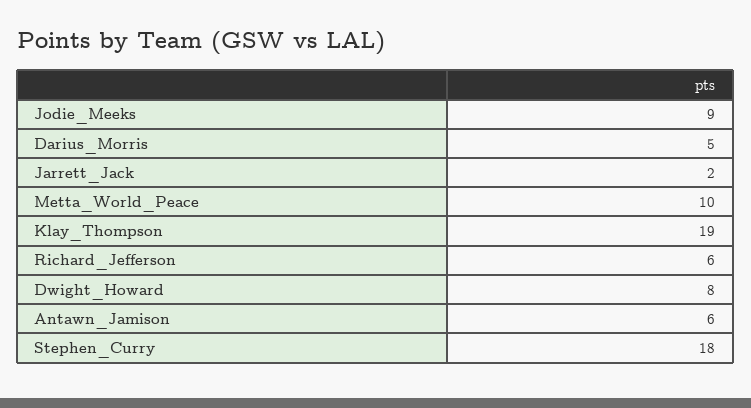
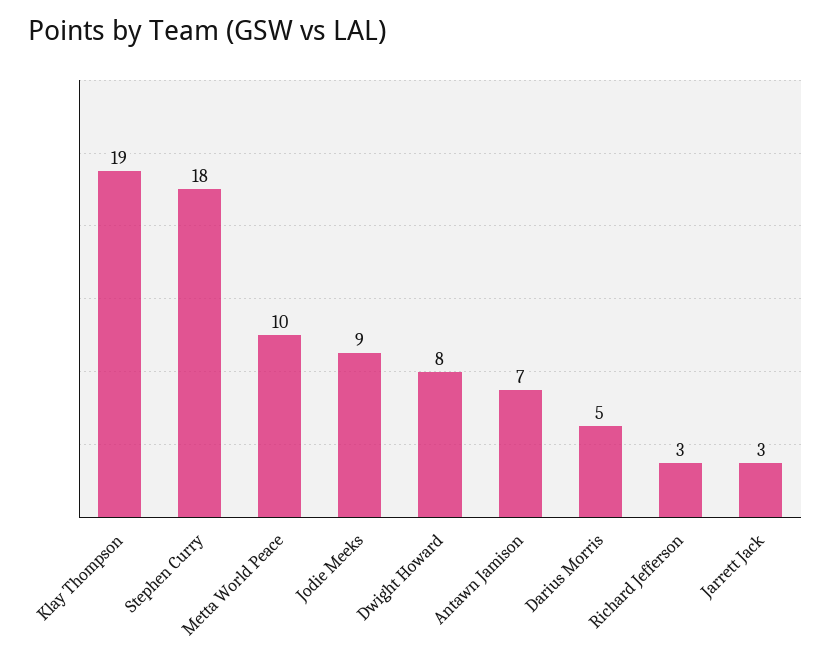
Jarrett_Jack: 2 -> 3
Richard_Jefferson: 6 -> 3
Antawn_Jamison: 6 -> 7

